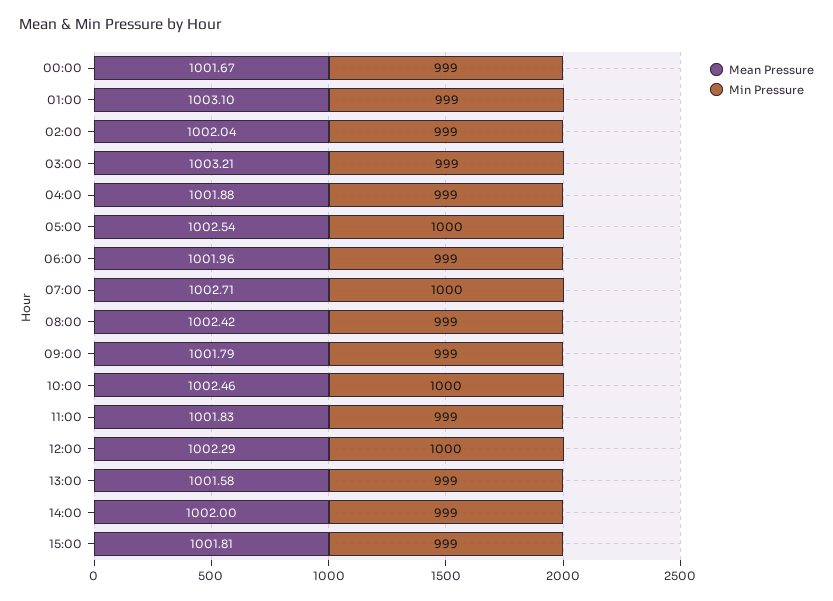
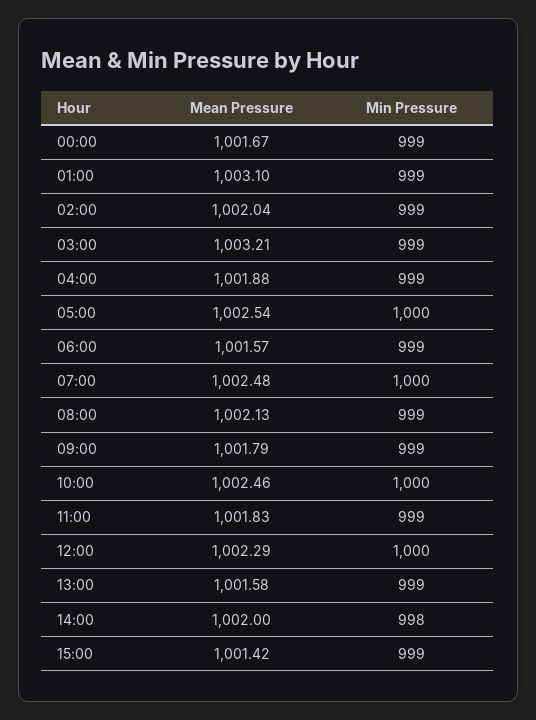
Mean Pressure, 06:00: 1001.96 -> 1001.57
Mean Pressure, 07:00: 1002.71 -> 1002.48
Mean Pressure, 08:00: 1002.42 -> 1002.13
Min Pressure, 14:00: 999 -> 998
Mean Pressure, 15:00: 1001.81 -> 1001.42

